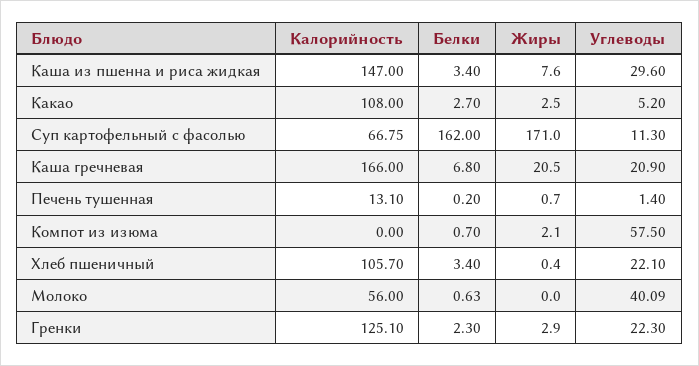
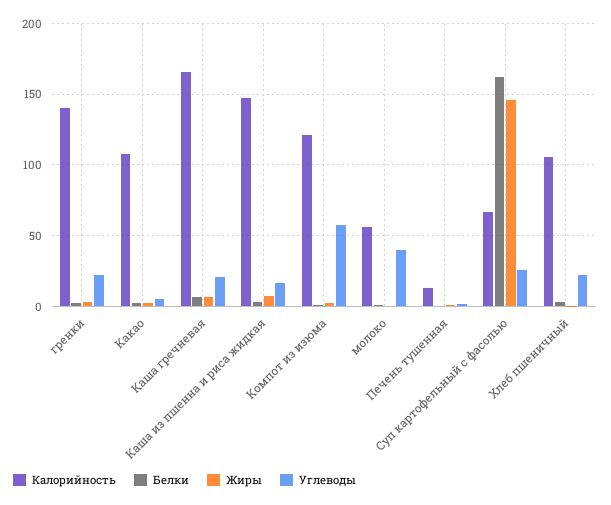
Углеводы, Каша из пшенна и риса жидкая: 29.6 -> 15
Жиры, Суп картофельный с фасолью: 171 -> 145
Углеводы, Суп картофельный с фасолью: 11.3 -> 25
Жиры, Каша гречневая: 20.5 -> 5
Калорийность, Компот из изюма: 0 -> 120
Калорийность, Гренки: 125.1 -> 140

